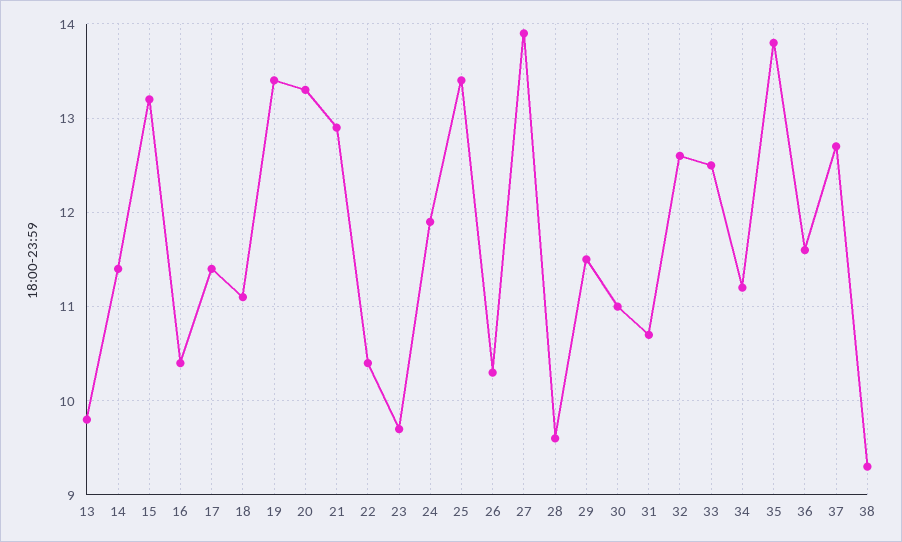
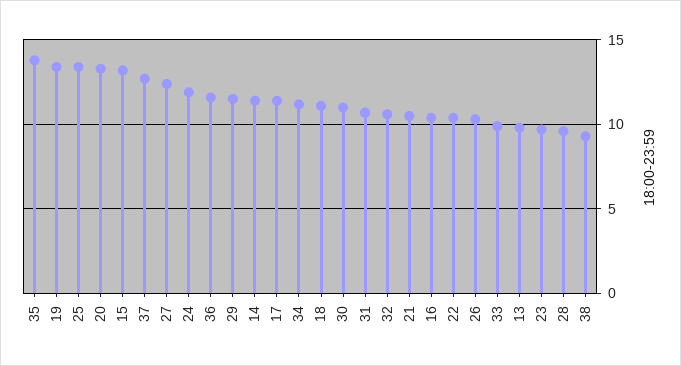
21: 12.9 -> 10.5
27: 13.9 -> 12.5
32: 12.6 -> 10.5
33: 12.5 -> 10

